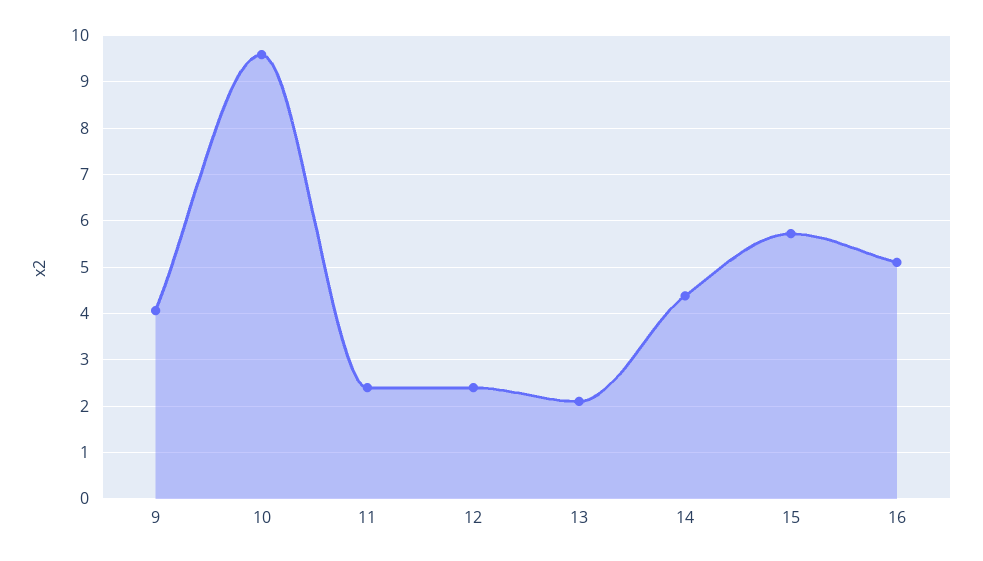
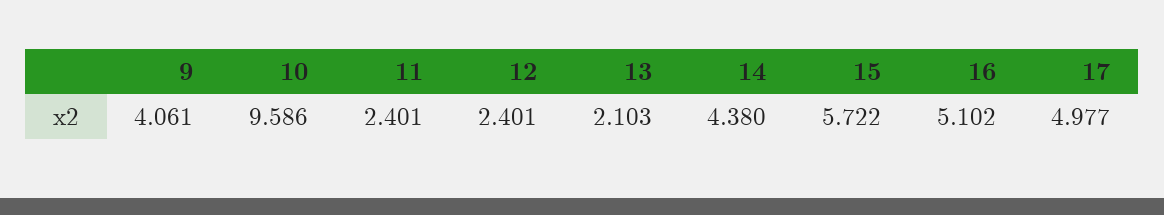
17: none -> 4.977

